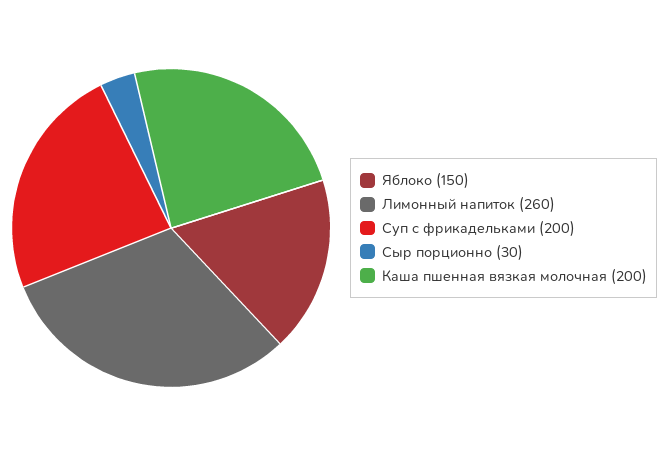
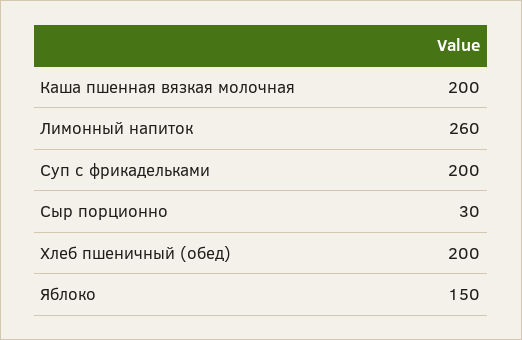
Хлеб пшеничный (обед): none -> 200

